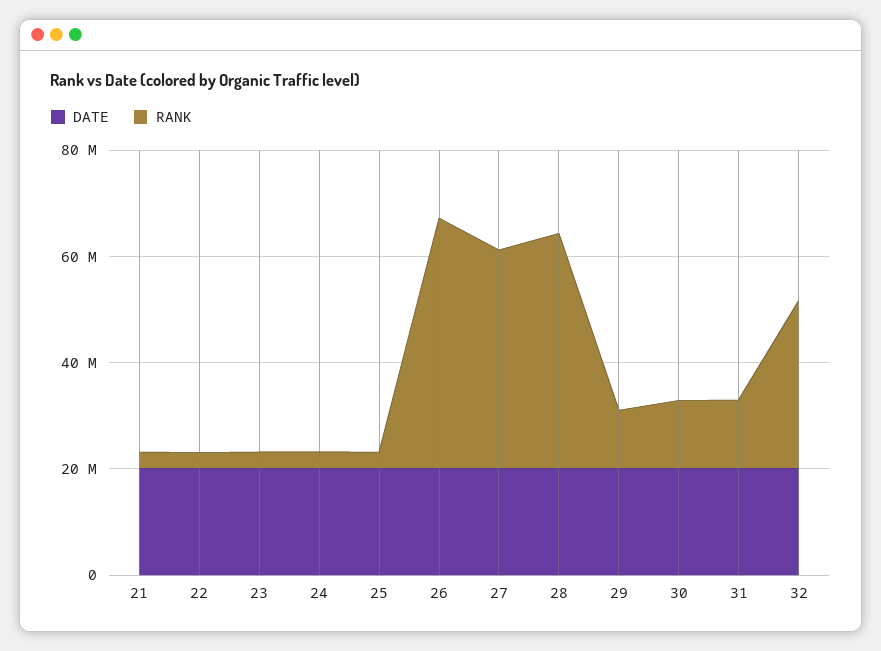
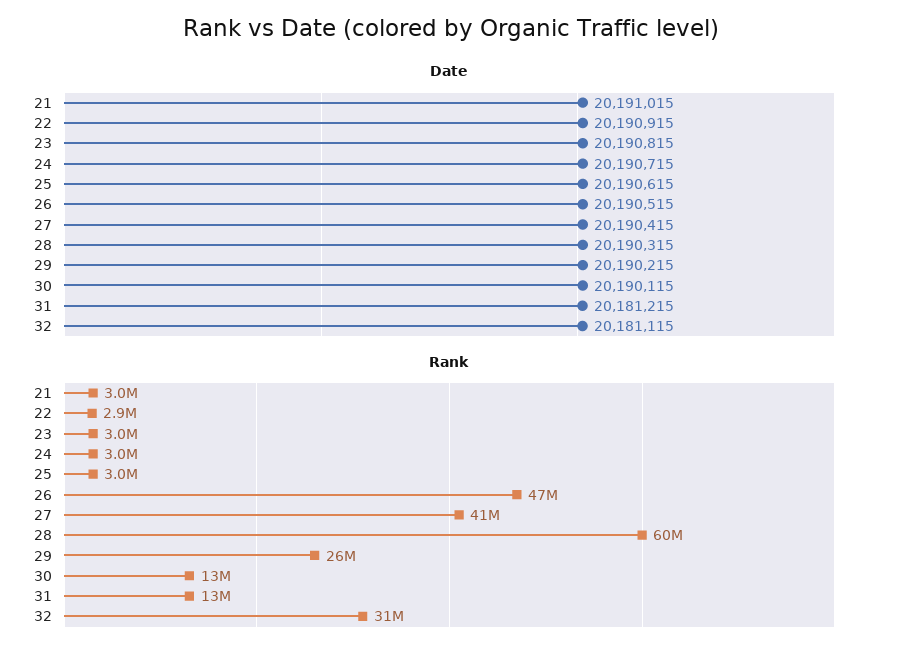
RANK, 28: 45000000 -> 60000000
RANK, 29: 10000000 -> 26000000

